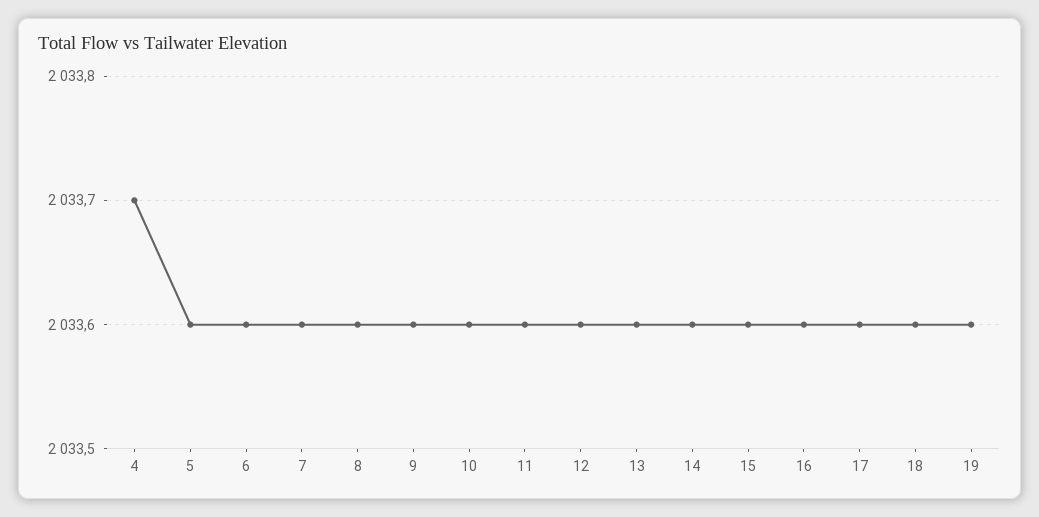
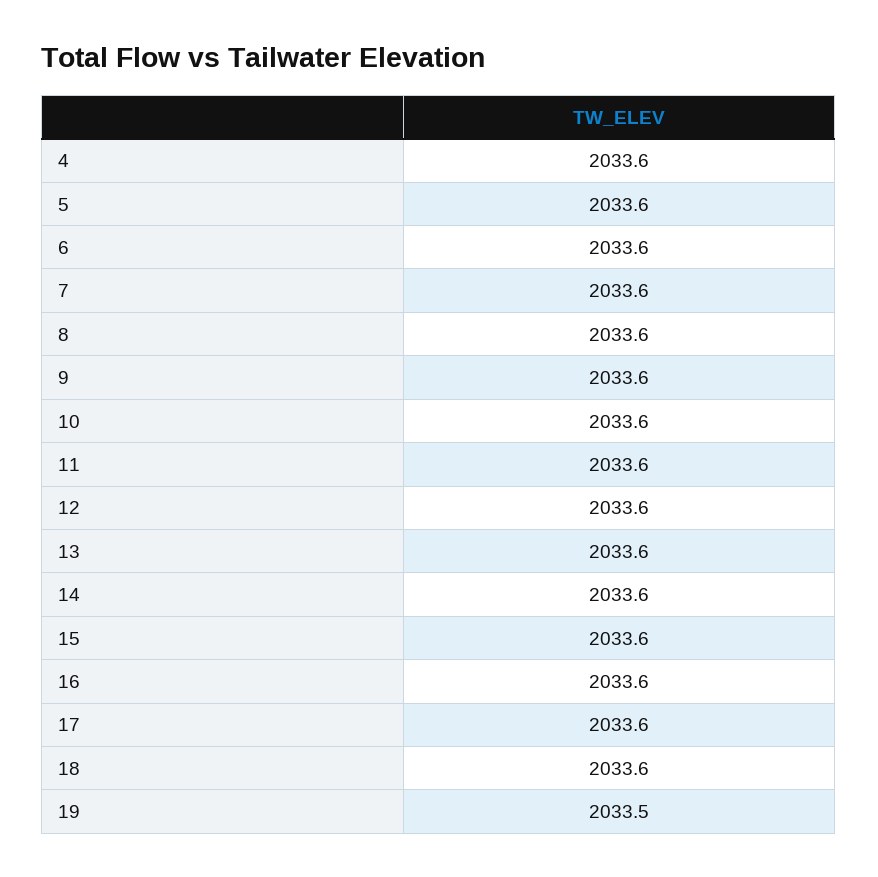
4: 2033.7 -> 2033.6
19: 2033.6 -> 2033.5

